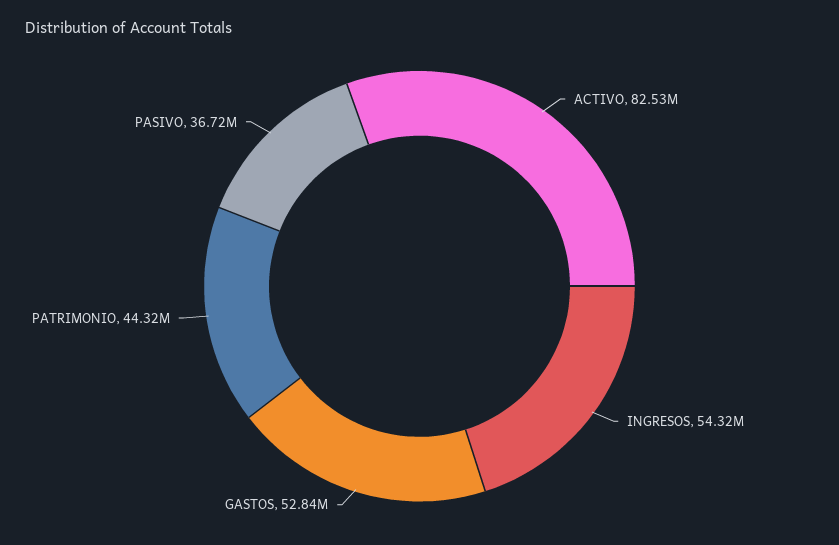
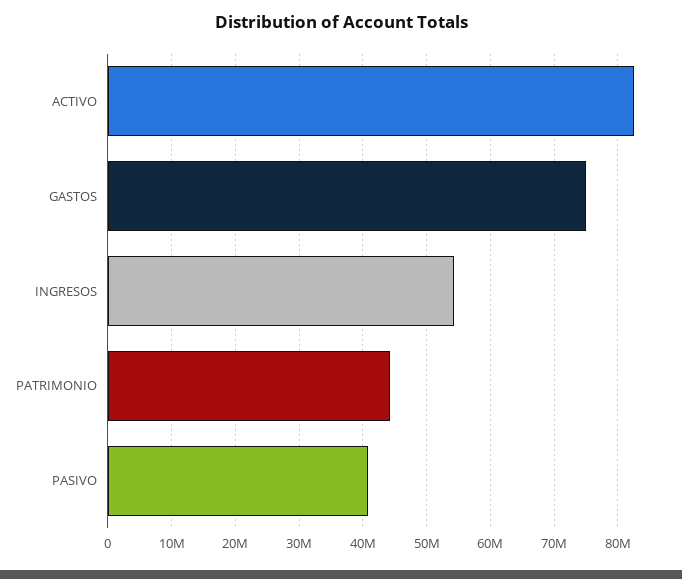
GASTOS: 52840000 -> 75000000
PASIVO: 36720000 -> 41000000

